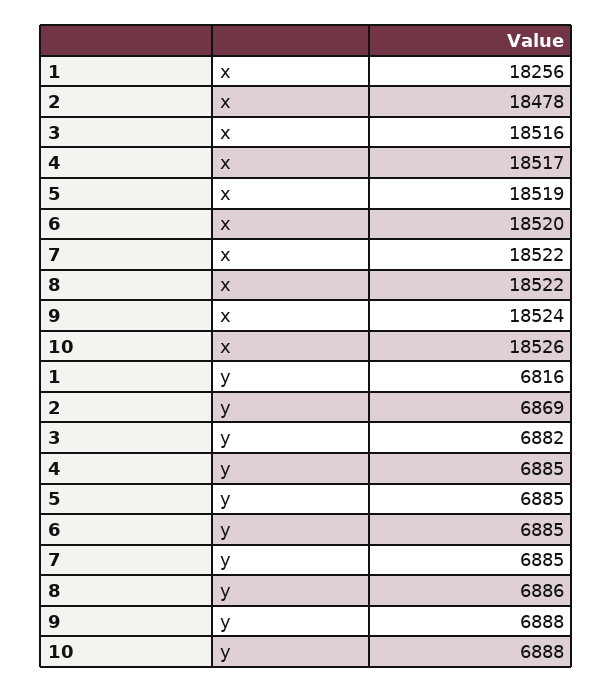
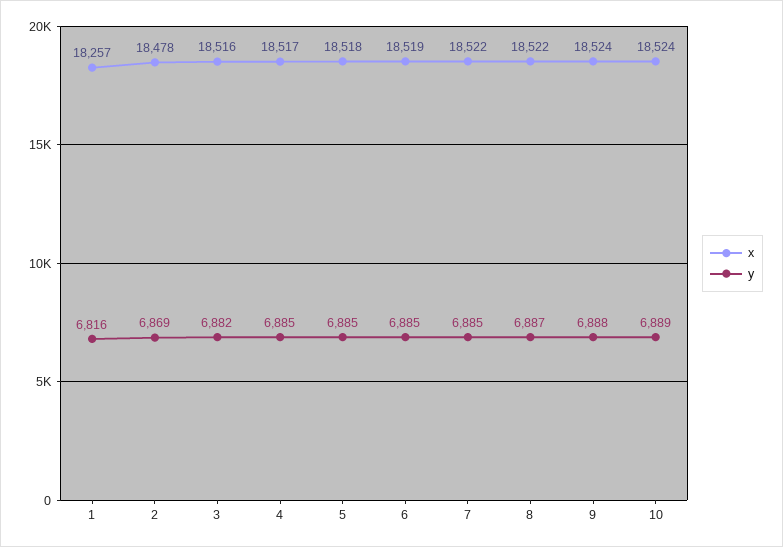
x, 1: 18256 -> 18257
x, 5: 18519 -> 18518
x, 6: 18520 -> 18519
x, 10: 18526 -> 18524
y, 8: 6886 -> 6887
y, 10: 6888 -> 6889

